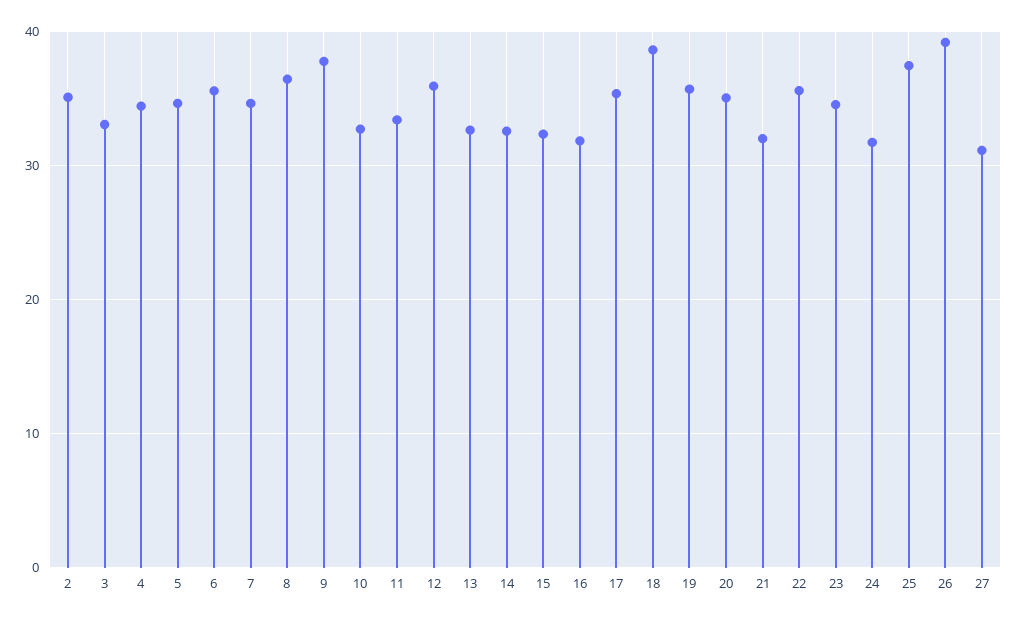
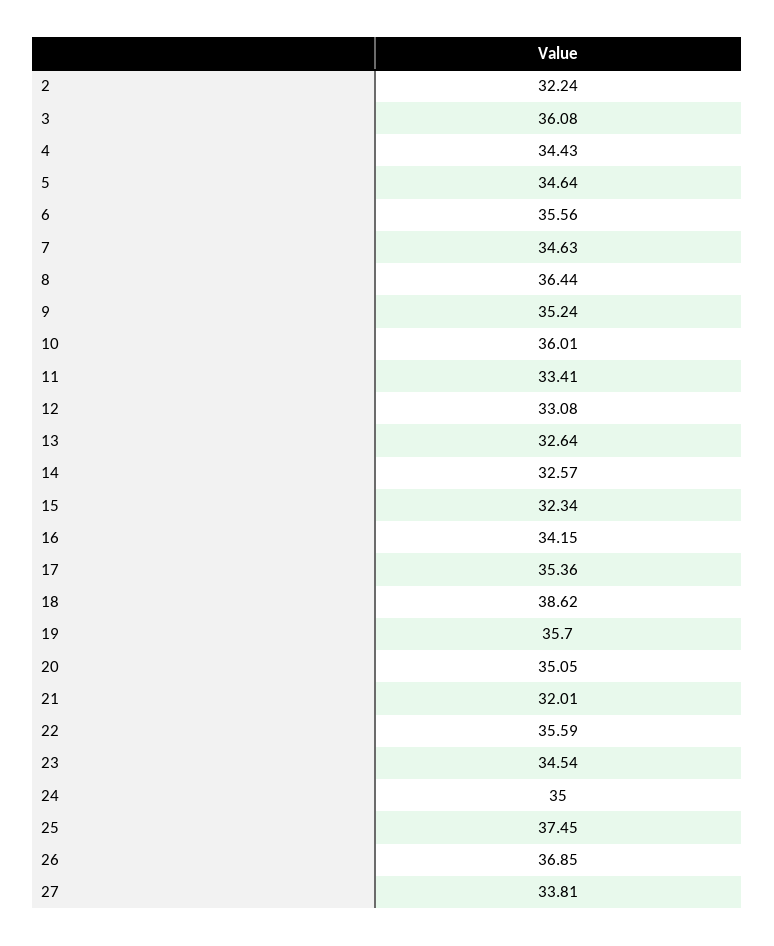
2: 35 -> 32.24
3: 33 -> 36.08
9: 38 -> 35.24
10: 33 -> 36.01
12: 36 -> 33.08
16: 32 -> 34.15
24: 32 -> 35
26: 39 -> 36.85
27: 31 -> 33.81

